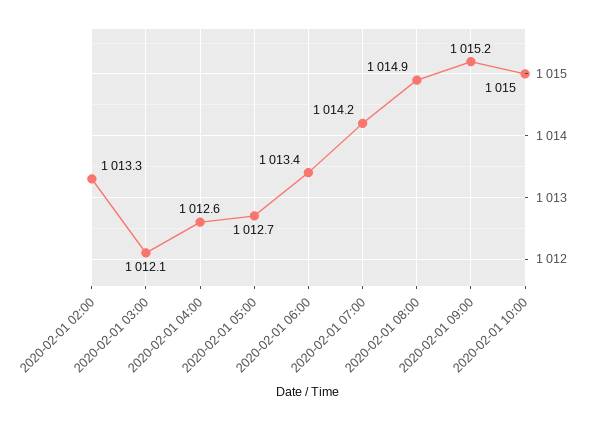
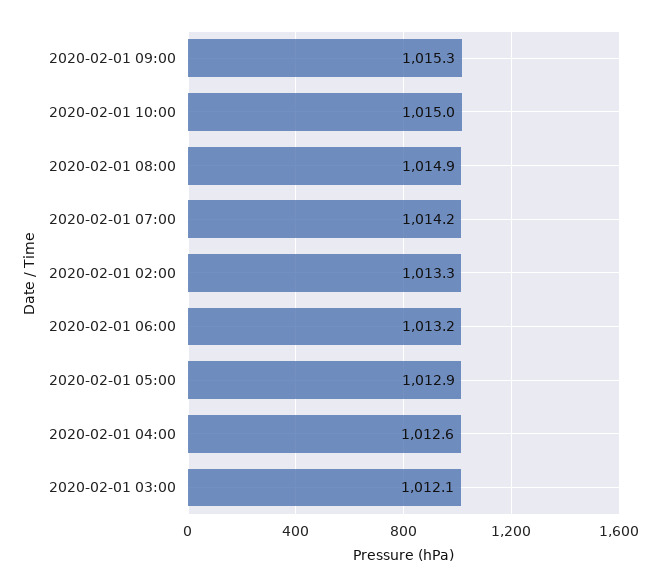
2020-02-01 05:00: 1012.7 -> 1012.9
2020-02-01 06:00: 1013.4 -> 1013.2
2020-02-01 09:00: 1015.2 -> 1015.3

